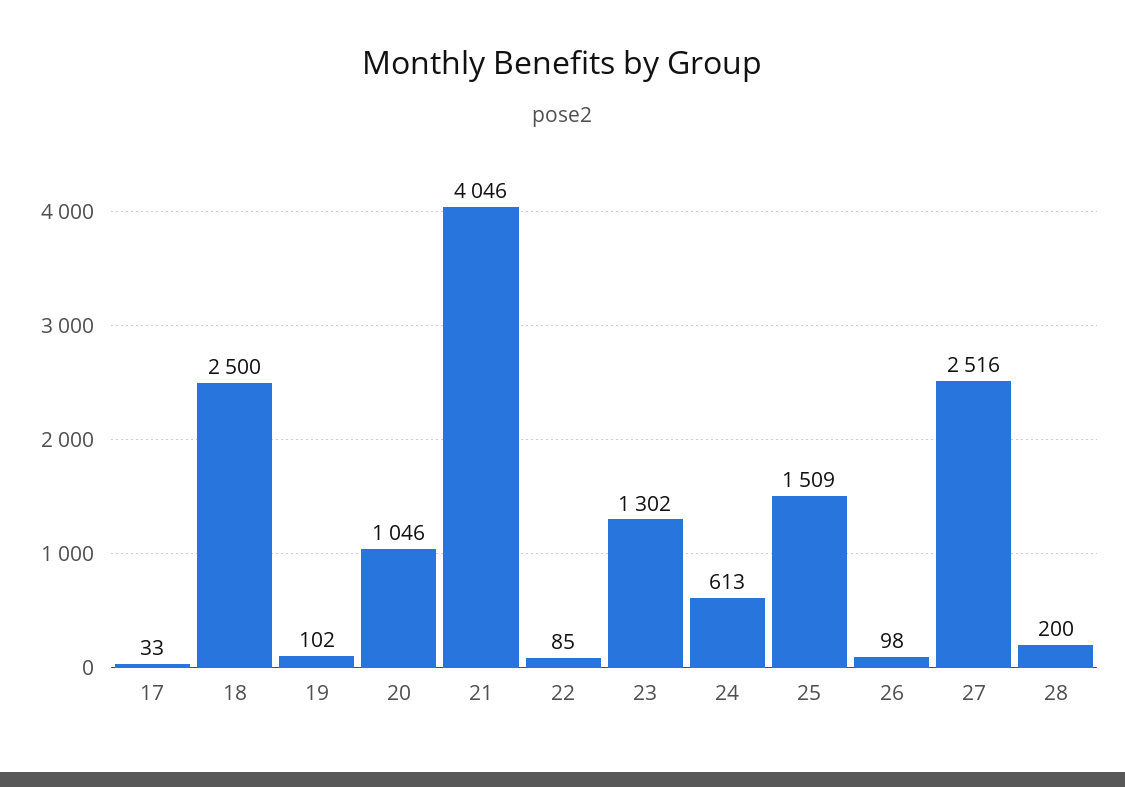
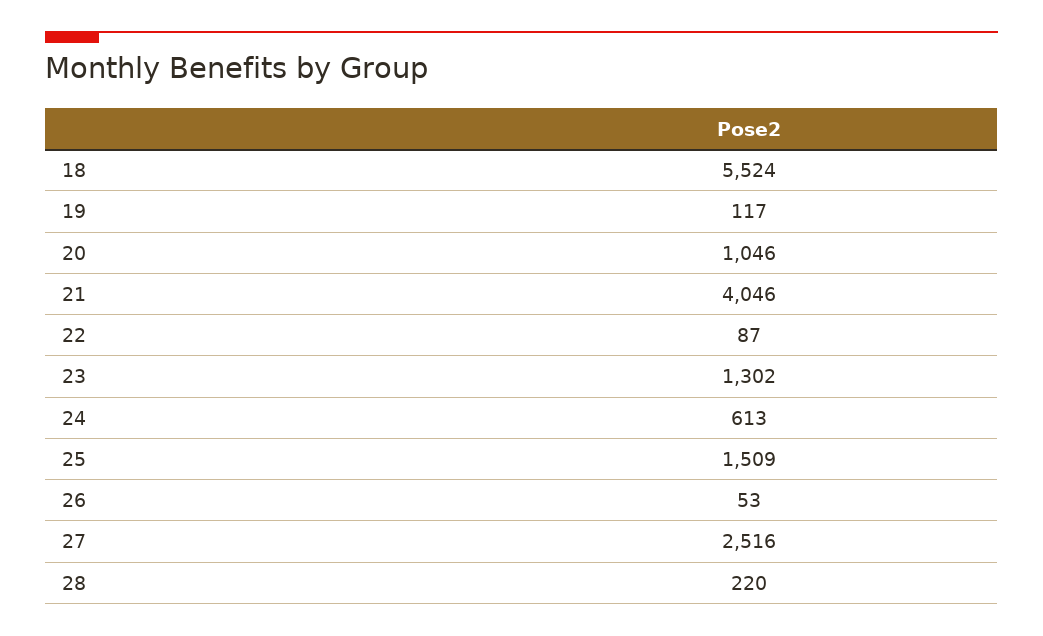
17: 33 -> none
18: 2500 -> 5524
19: 102 -> 117
22: 85 -> 87
26: 98 -> 53
28: 200 -> 220

